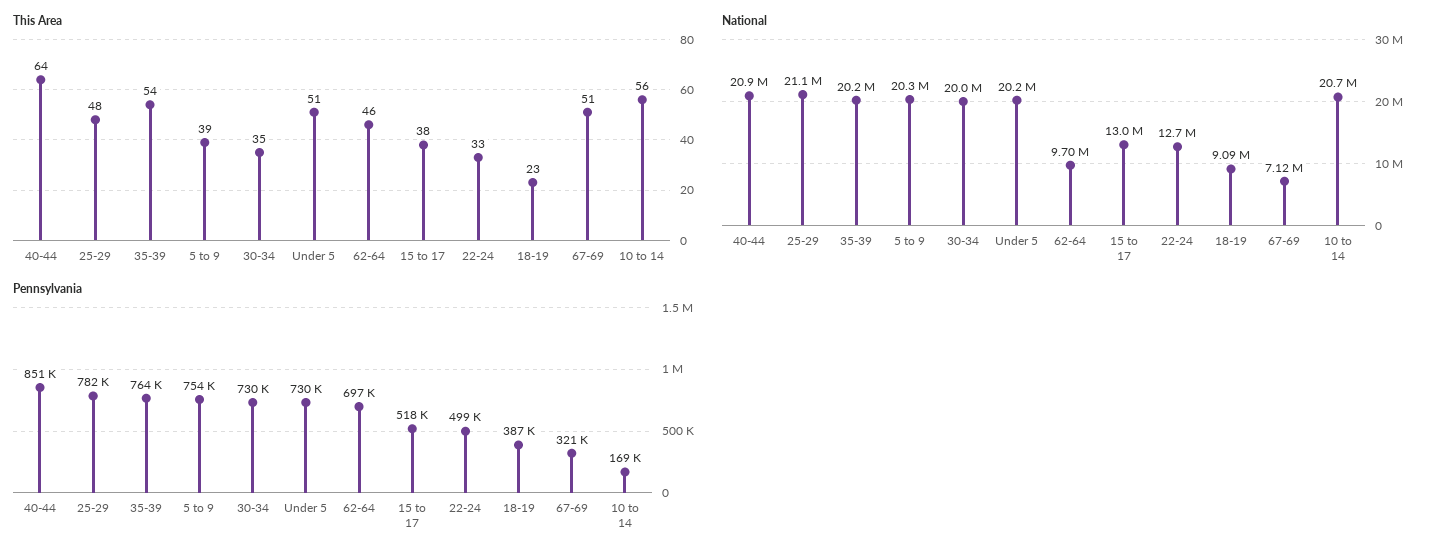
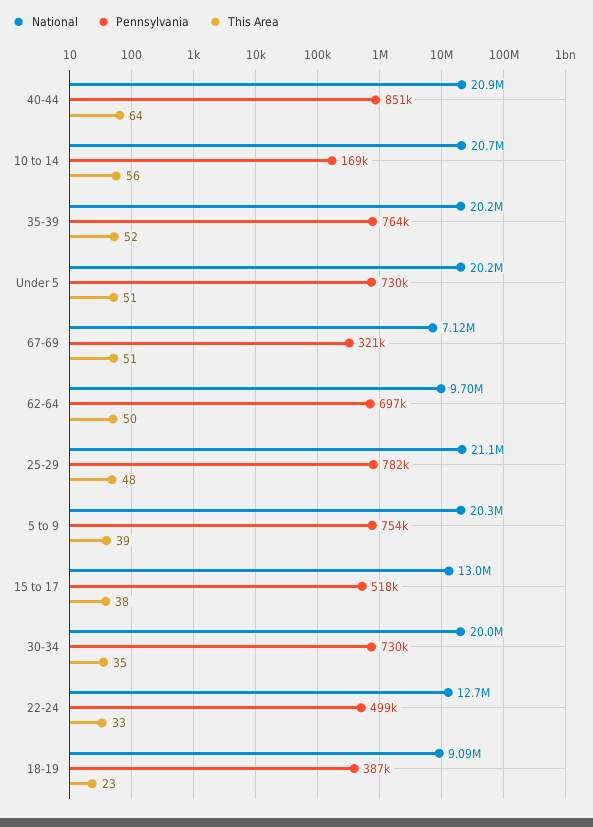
This Area, 35-39: 54 -> 52
This Area, 62-64: 46 -> 50

